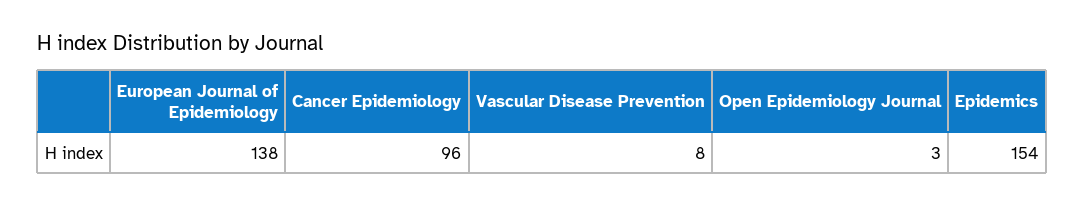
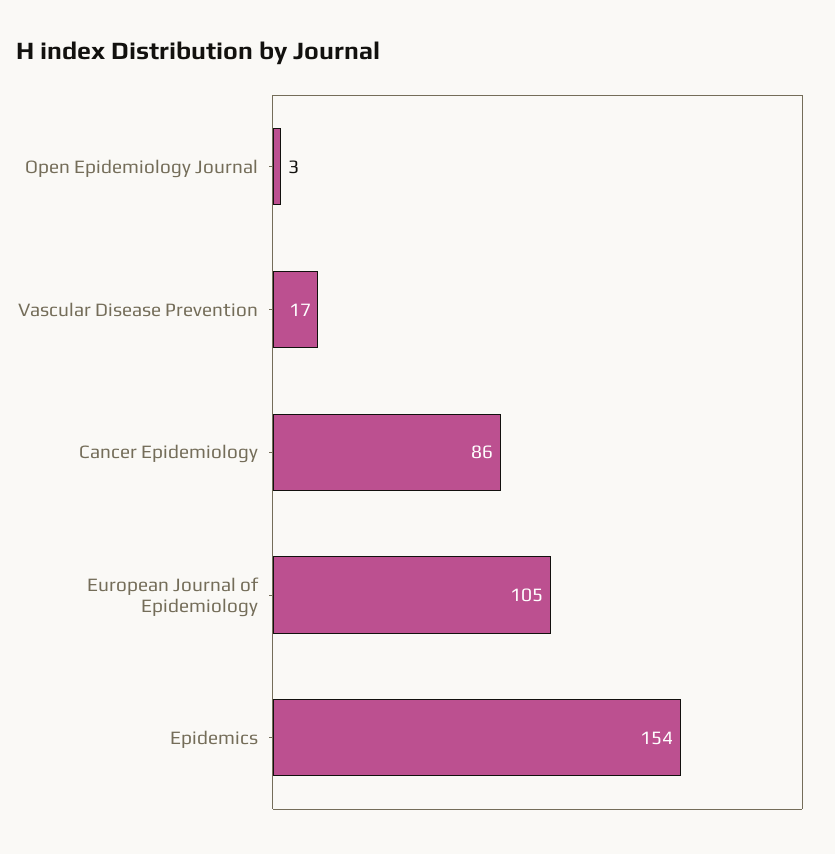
European Journal of Epidemiology: 138 -> 105
Cancer Epidemiology: 96 -> 86
Vascular Disease Prevention: 8 -> 17

